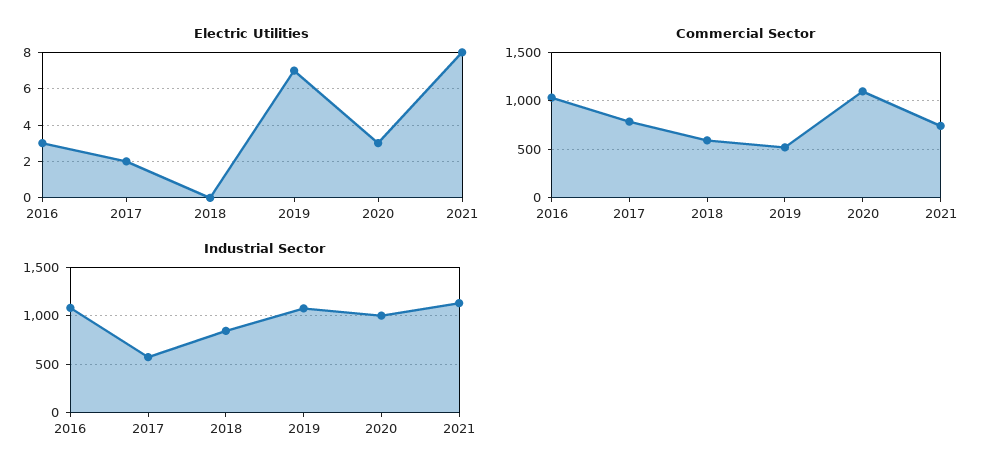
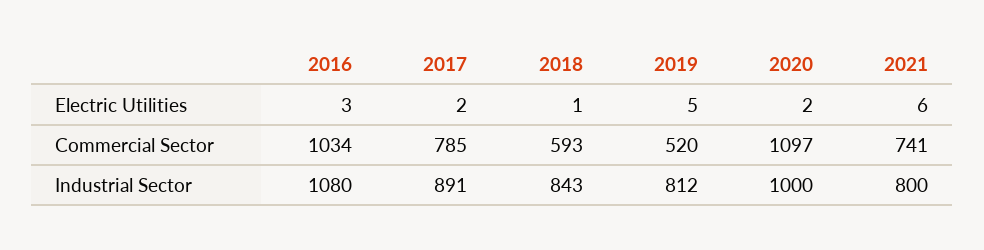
Electric Utilities, 2018: 0 -> 1
Electric Utilities, 2019: 7 -> 5
Electric Utilities, 2020: 3 -> 2
Electric Utilities, 2021: 8 -> 6
Industrial Sector, 2017: 600 -> 891
Industrial Sector, 2019: 1100 -> 812
Industrial Sector, 2021: 1100 -> 800

